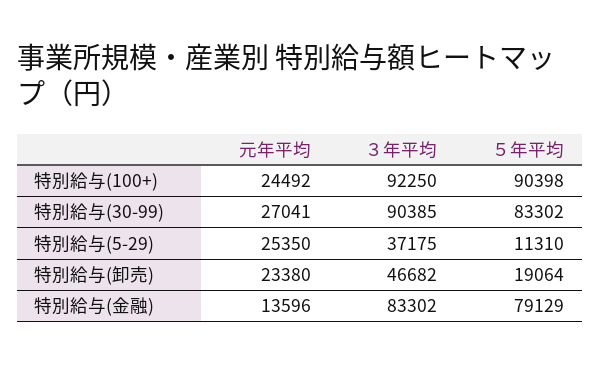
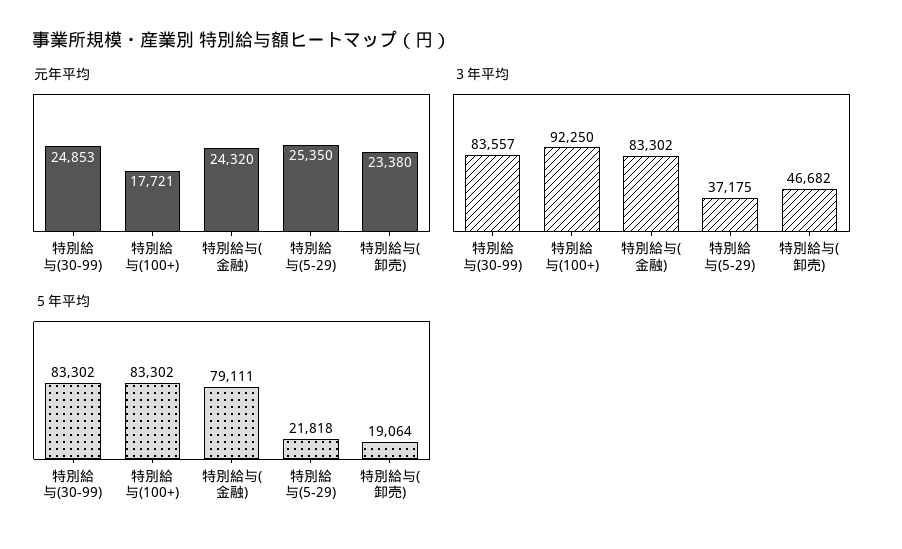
元年平均, 特別給与(100+): 24492 -> 17721
５年平均, 特別給与(100+): 90398 -> 83302
元年平均, 特別給与(30-99): 27041 -> 24853
３年平均, 特別給与(30-99): 90385 -> 83557
５年平均, 特別給与(5-29): 11310 -> 21818
元年平均, 特別給与(金融): 13596 -> 24320
５年平均, 特別給与(金融): 79129 -> 79111

